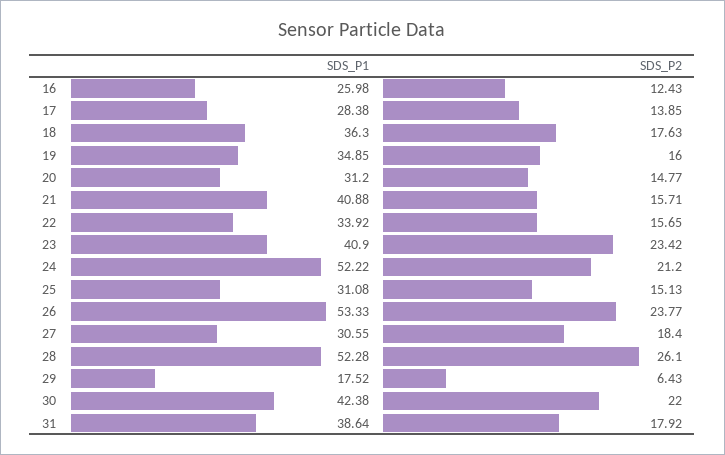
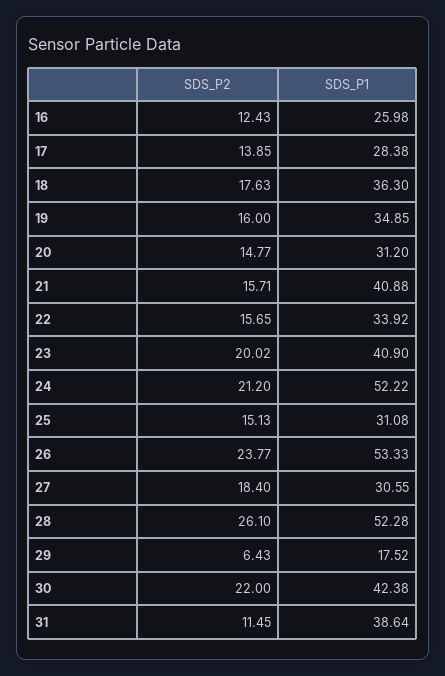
SDS_P2, 23: 23.42 -> 20.02
SDS_P2, 31: 17.92 -> 11.45

